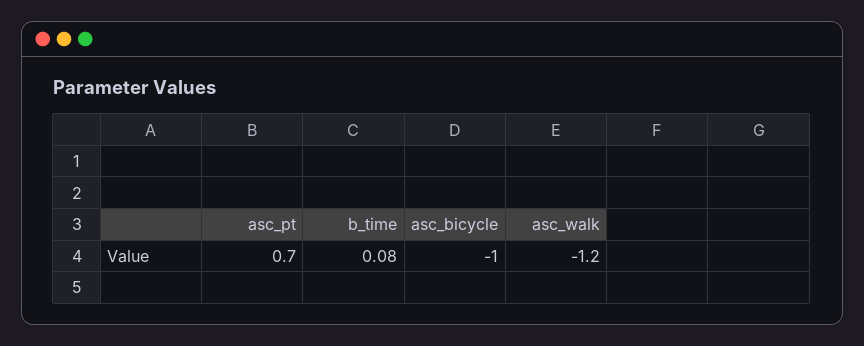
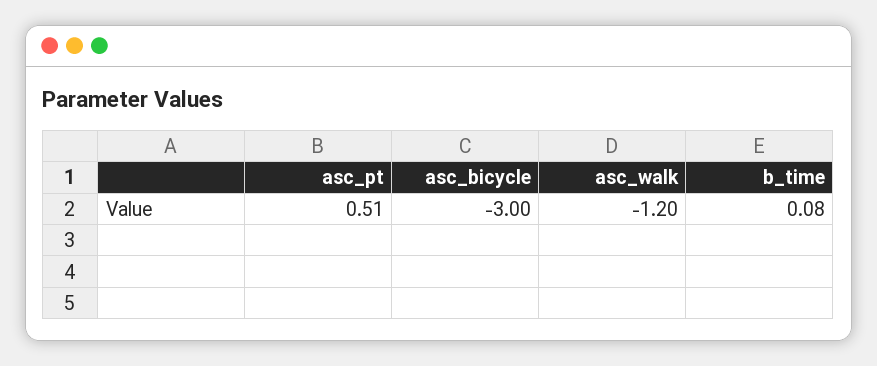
asc_pt: 0.7 -> 0.51
asc_bicycle: -1 -> -3

